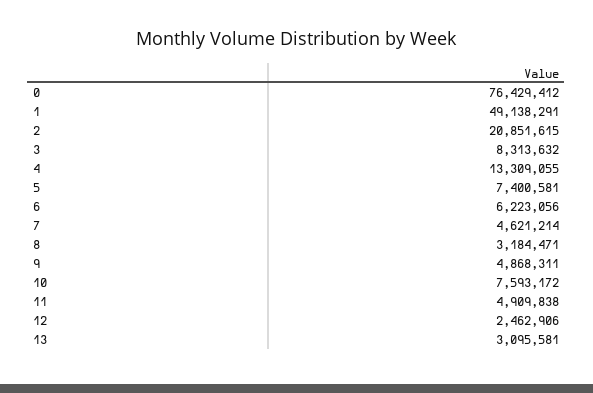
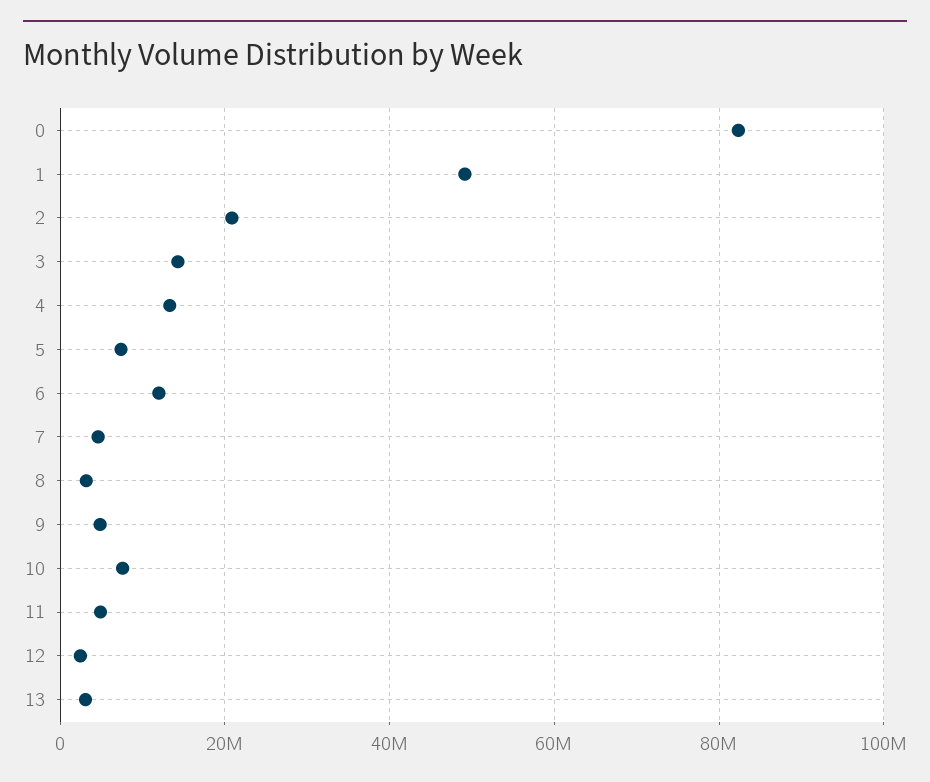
0: 76429412 -> 82000000
3: 8313632 -> 14000000
6: 6223056 -> 12000000

